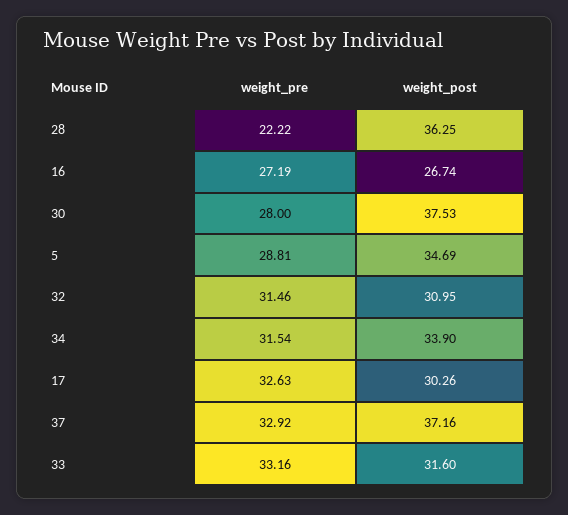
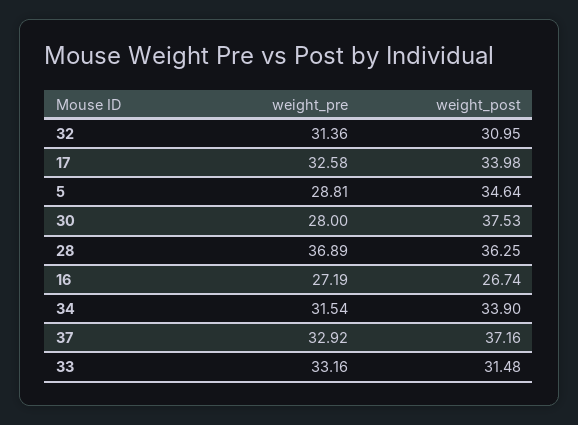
weight_pre, 28: 22.22 -> 36.89
weight_post, 5: 34.69 -> 34.64
weight_pre, 32: 31.46 -> 31.36
weight_pre, 17: 32.63 -> 32.58
weight_post, 17: 30.26 -> 33.98
weight_post, 33: 31.6 -> 31.48

